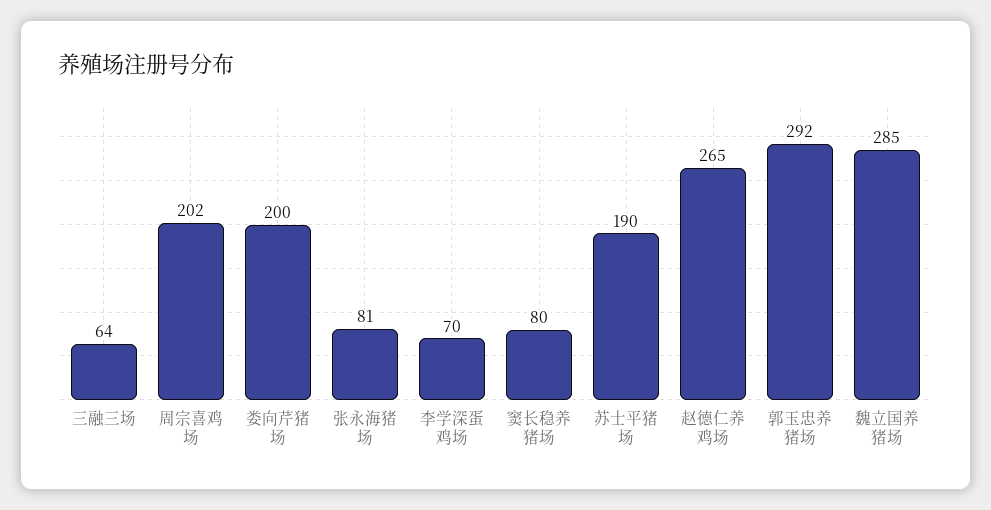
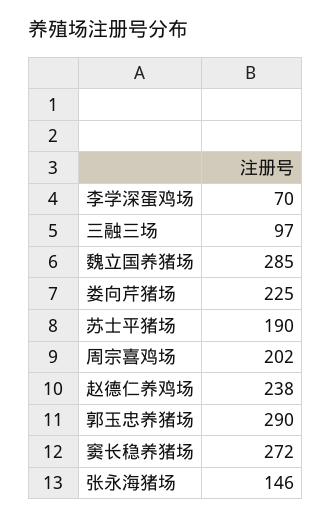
三融三场: 64 -> 97
娄向芹猪场: 200 -> 225
张永海猪场: 81 -> 146
窦长稳养猪场: 80 -> 272
赵德仁养鸡场: 265 -> 238
郭玉忠养猪场: 292 -> 290

